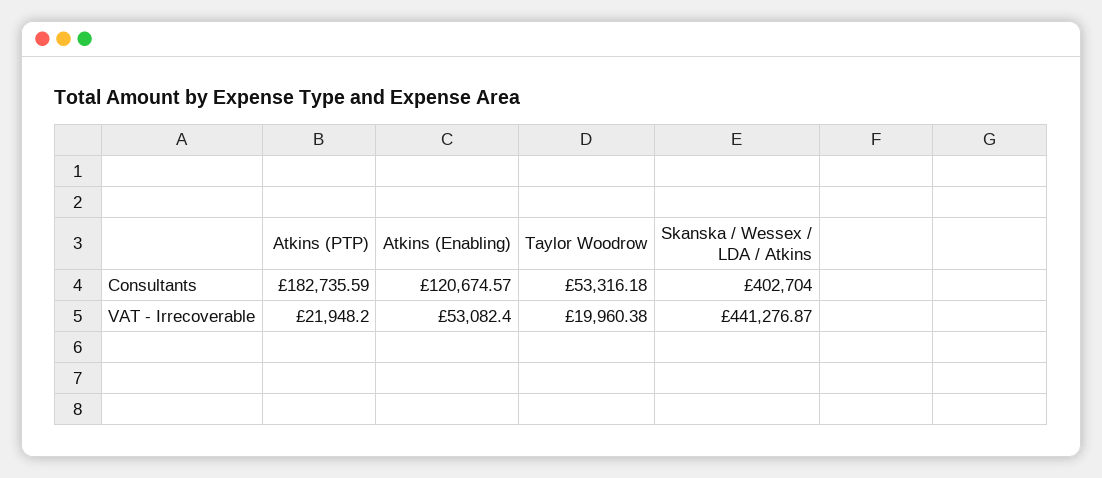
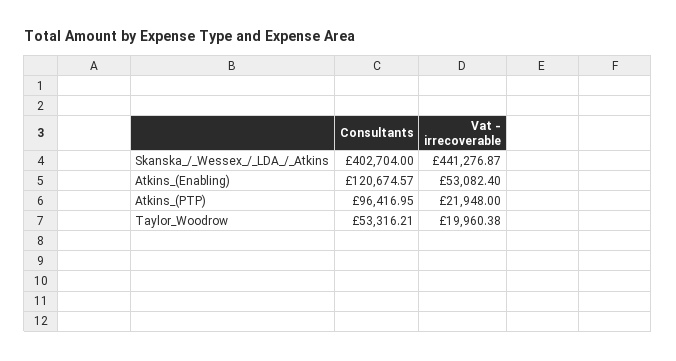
Atkins (PTP), Consultants: 182735.59 -> 96416.95
Taylor Woodrow, Consultants: 53316.18 -> 53316.21
Atkins (PTP), VAT - Irrecoverable: 21948.2 -> 21948

